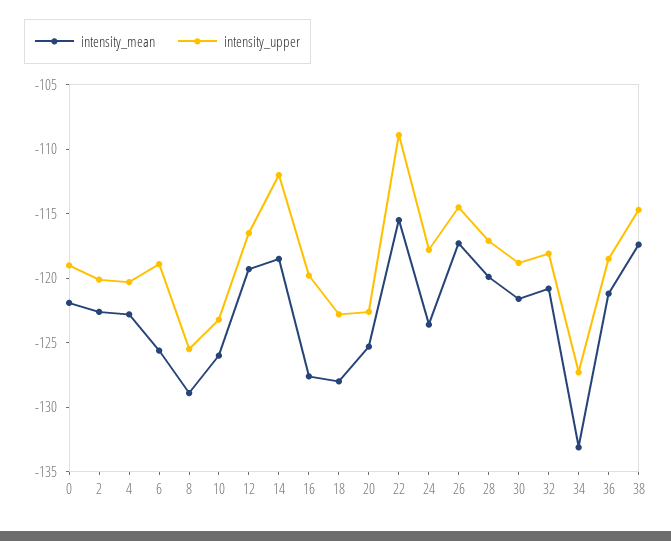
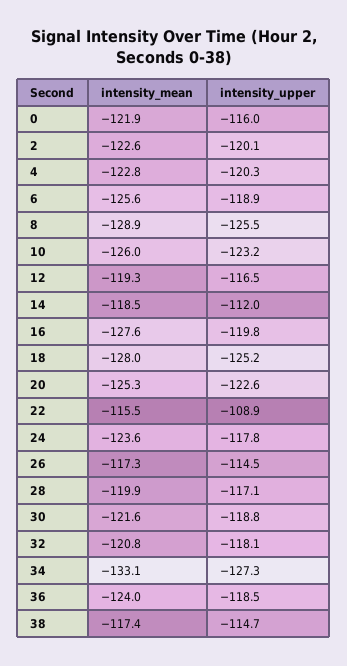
intensity_upper, 0: -119 -> -116
intensity_upper, 18: -123 -> -125.2
intensity_mean, 36: -121 -> -124

